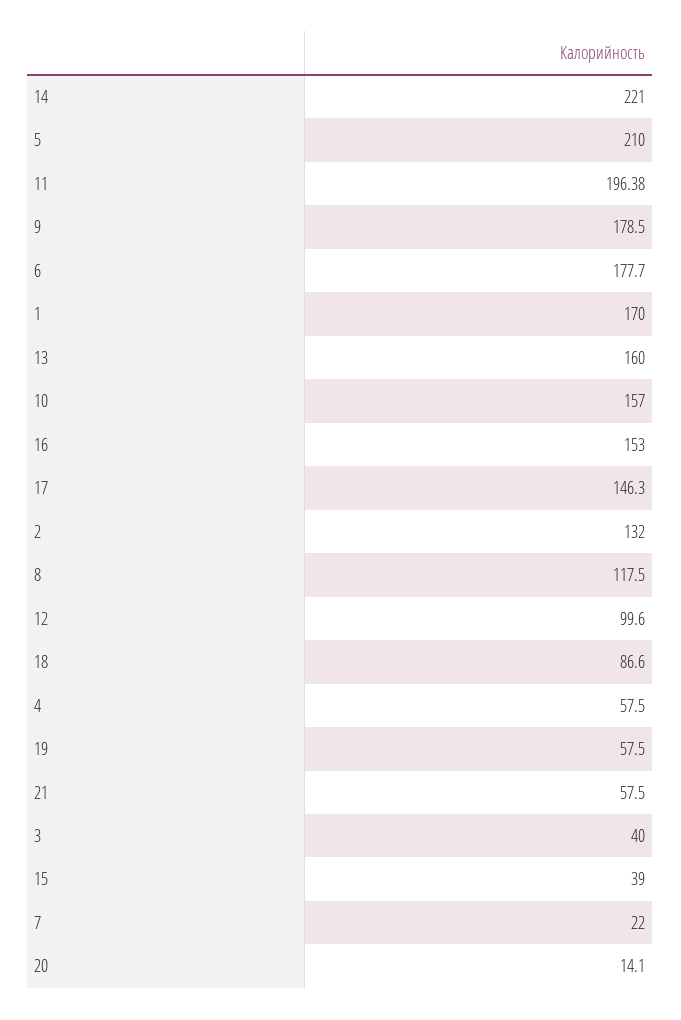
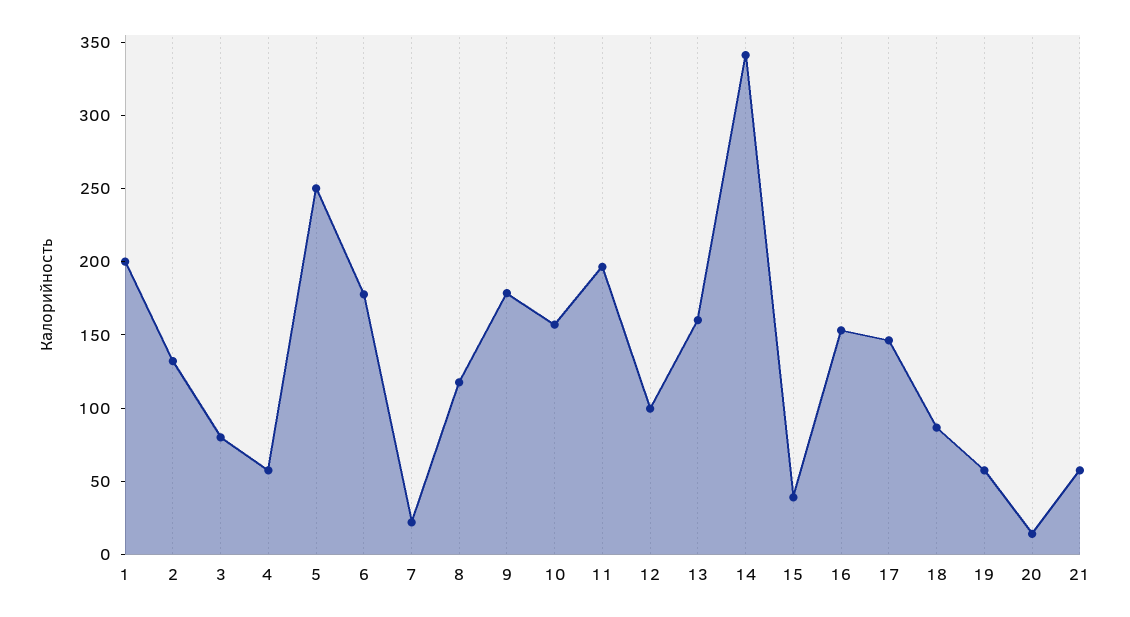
14: 221 -> 340
5: 210 -> 250
1: 170 -> 200
3: 40 -> 80

